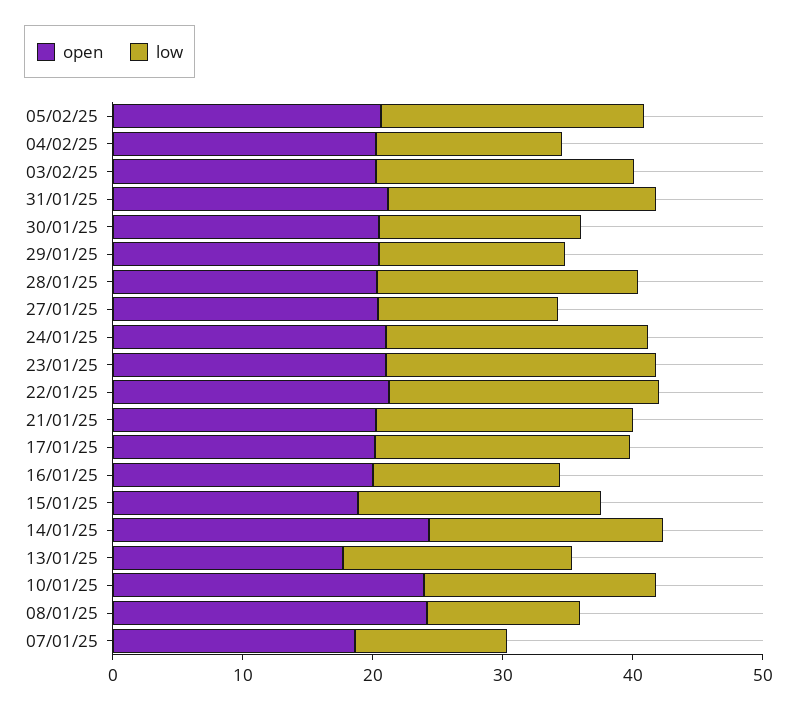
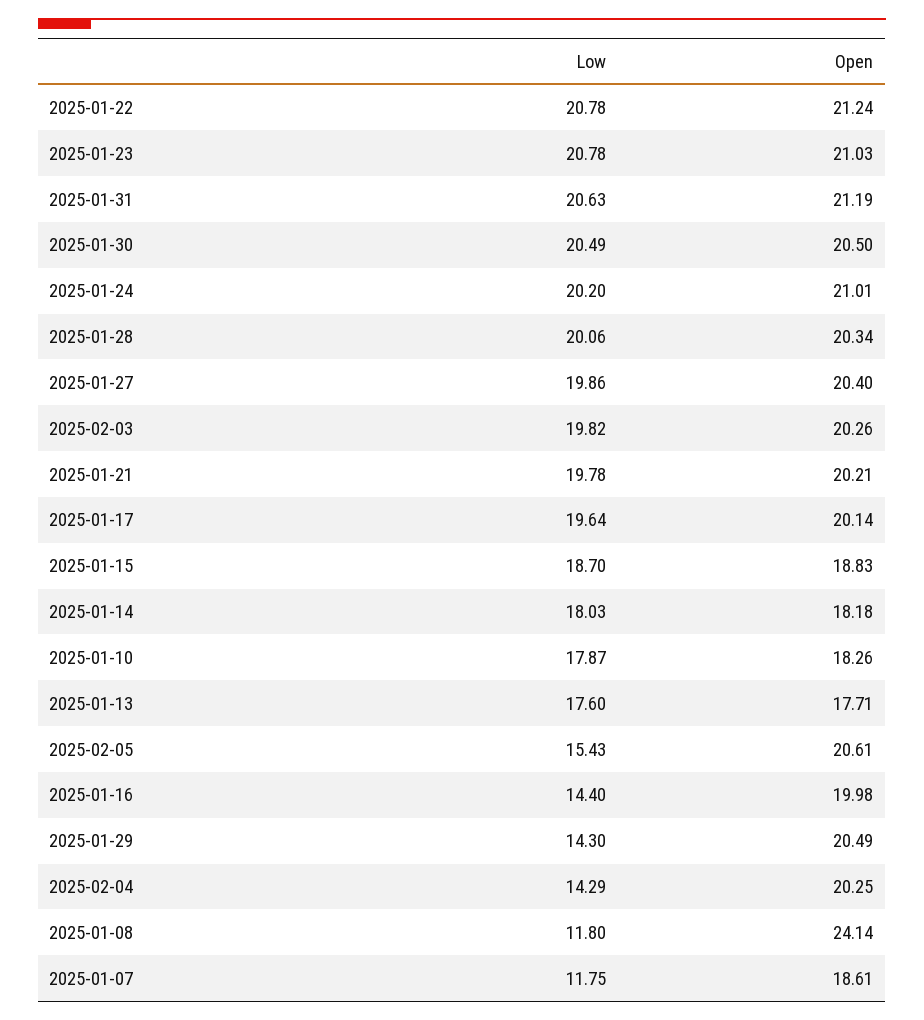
low, 05/02/25: 20 -> 15.43
low, 30/01/25: 16 -> 20.49
low, 27/01/25: 14 -> 19.86
open, 14/01/25: 24 -> 18.18
open, 10/01/25: 24 -> 18.26

